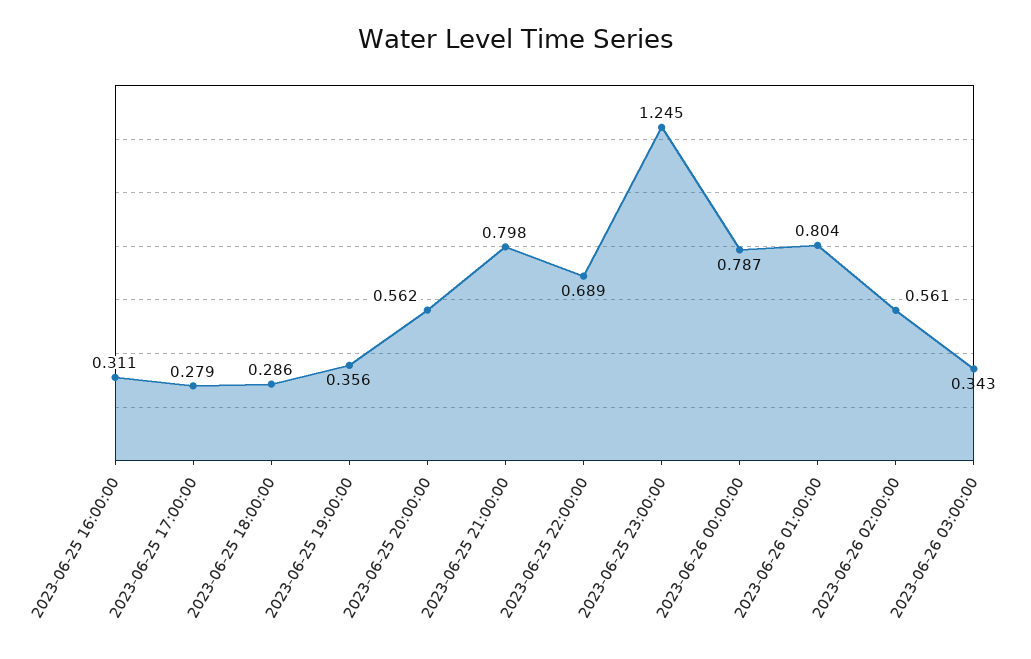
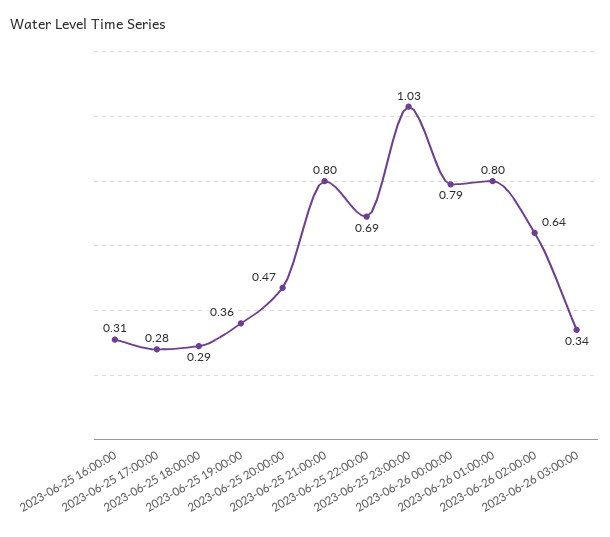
2023-06-25 20:00:00: 0.562 -> 0.47
2023-06-25 23:00:00: 1.245 -> 1.03
2023-06-26 02:00:00: 0.561 -> 0.64

